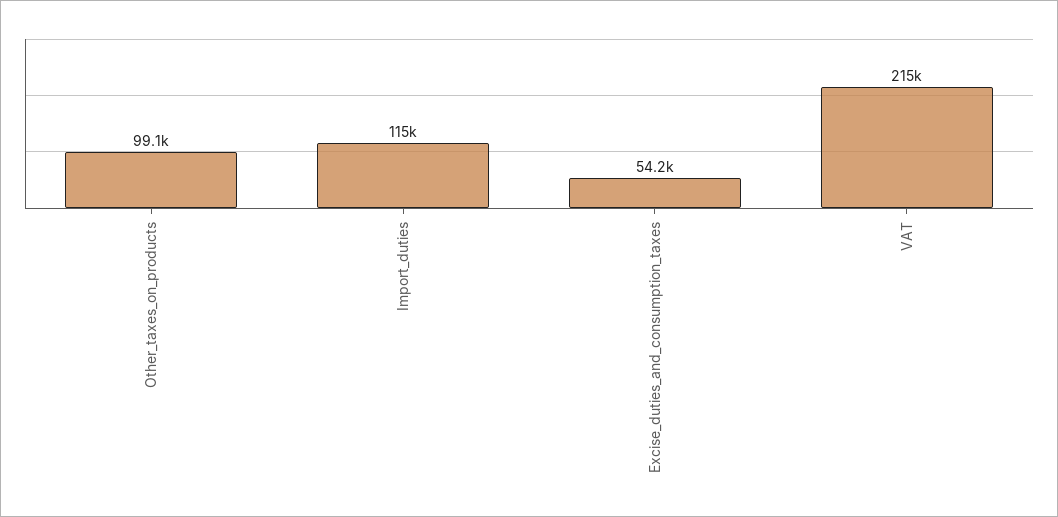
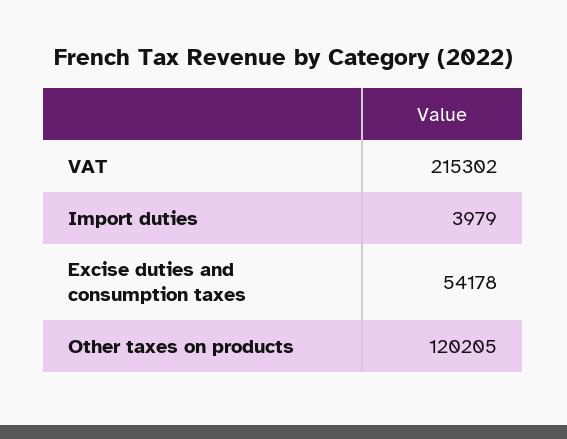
Other_taxes_on_products: 99100 -> 120205
Import_duties: 115000 -> 3979

